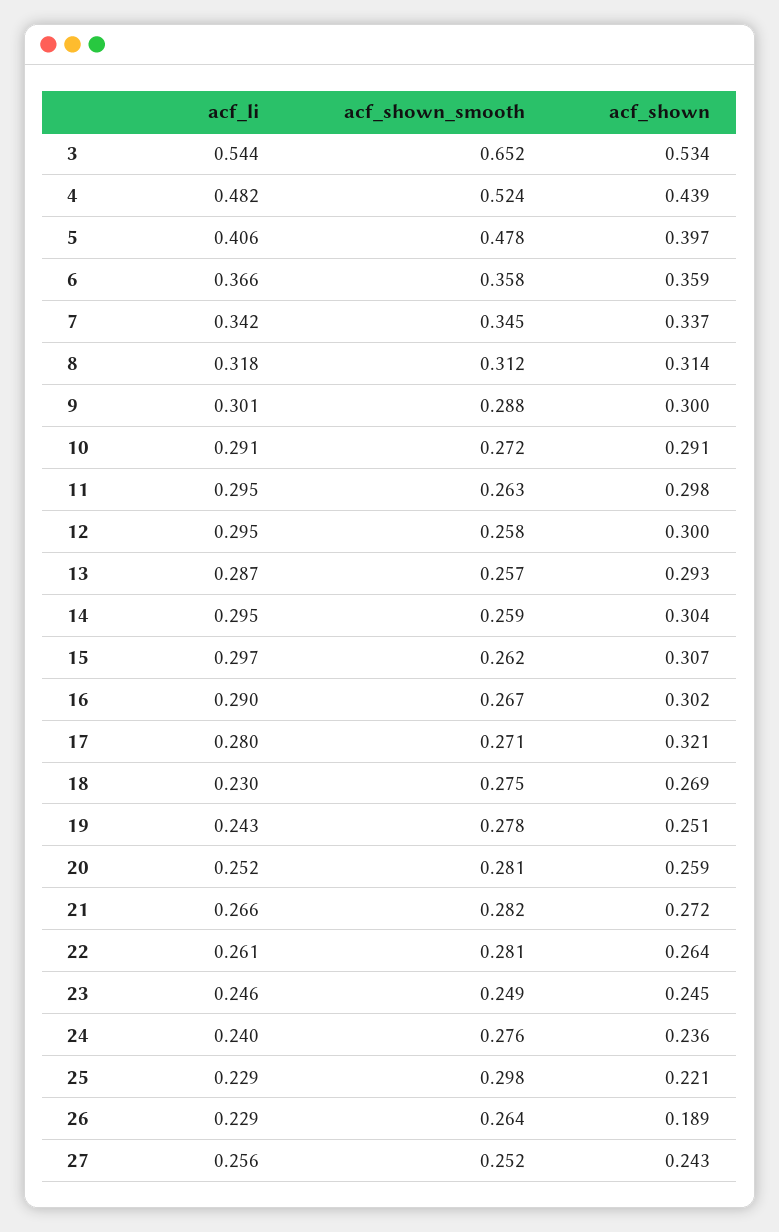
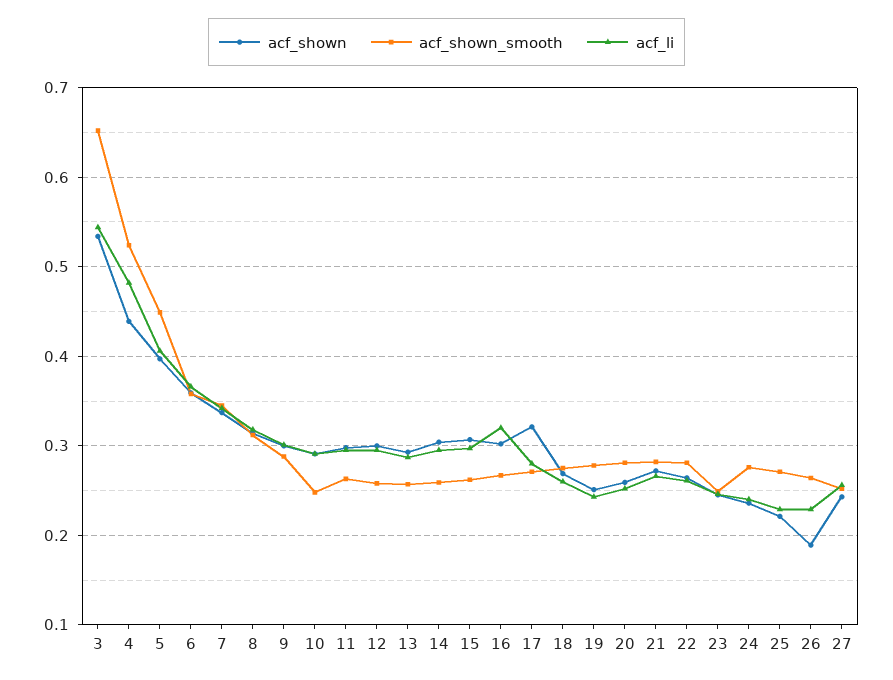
acf_shown_smooth, 5: 0.478 -> 0.45
acf_shown_smooth, 10: 0.272 -> 0.25
acf_li, 16: 0.29 -> 0.32
acf_li, 18: 0.23 -> 0.26
acf_shown_smooth, 25: 0.298 -> 0.27

